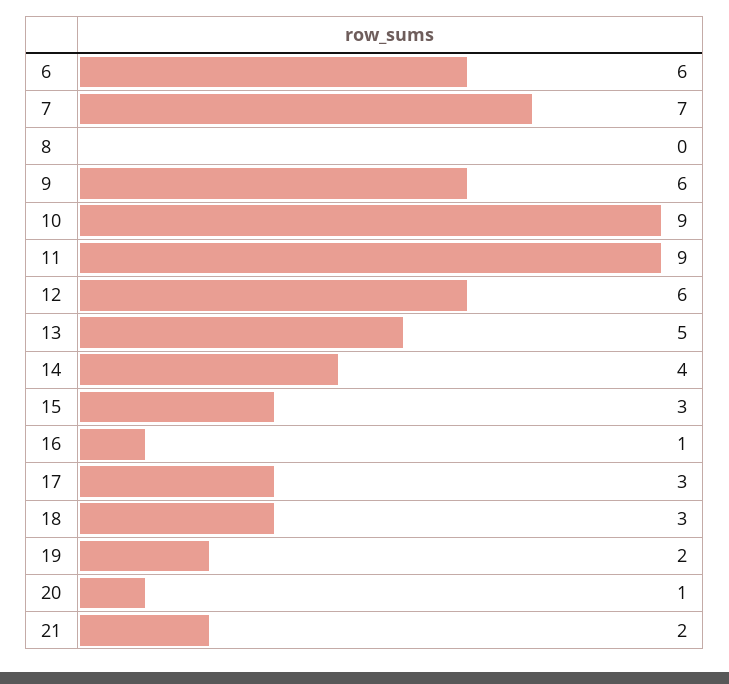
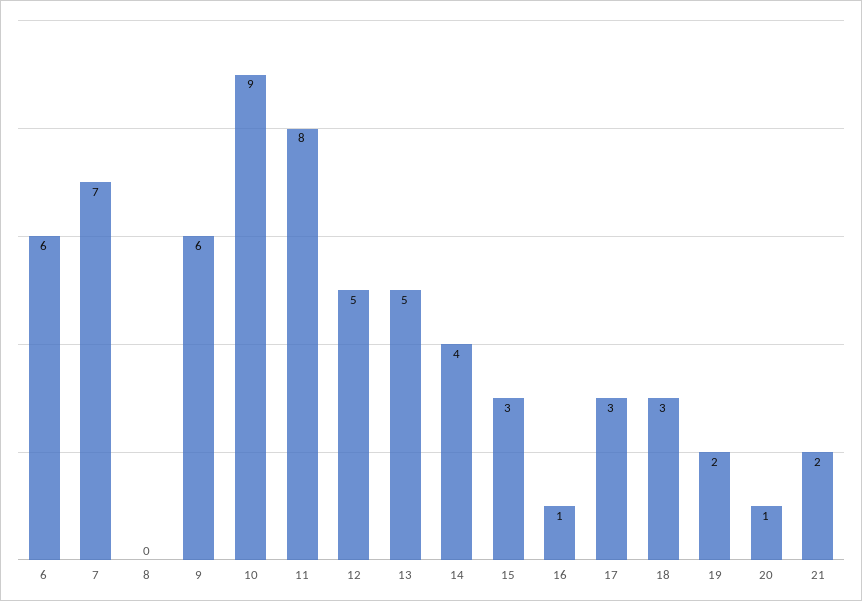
11: 9 -> 8
12: 6 -> 5

